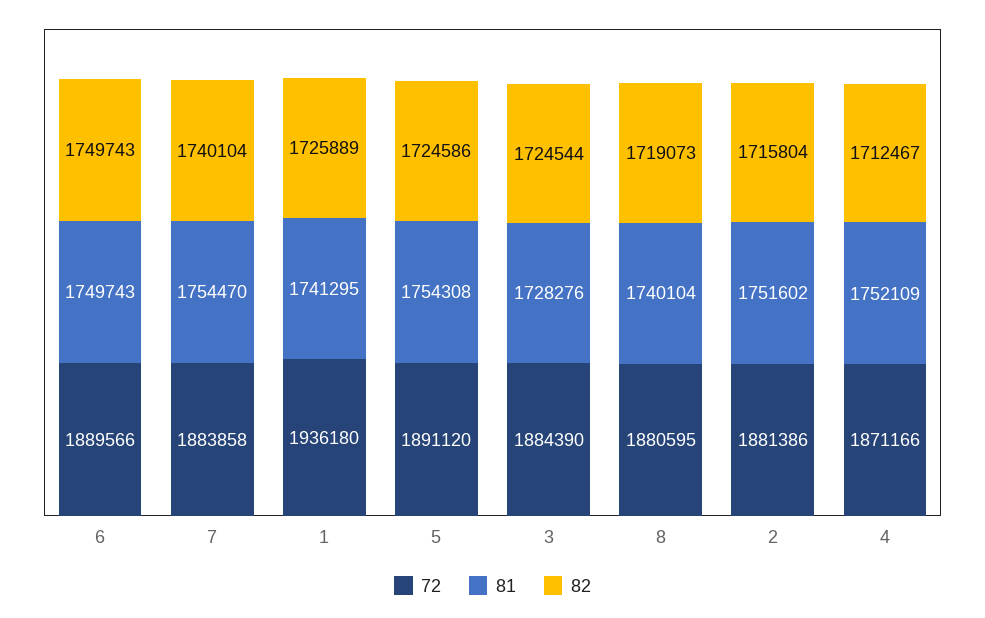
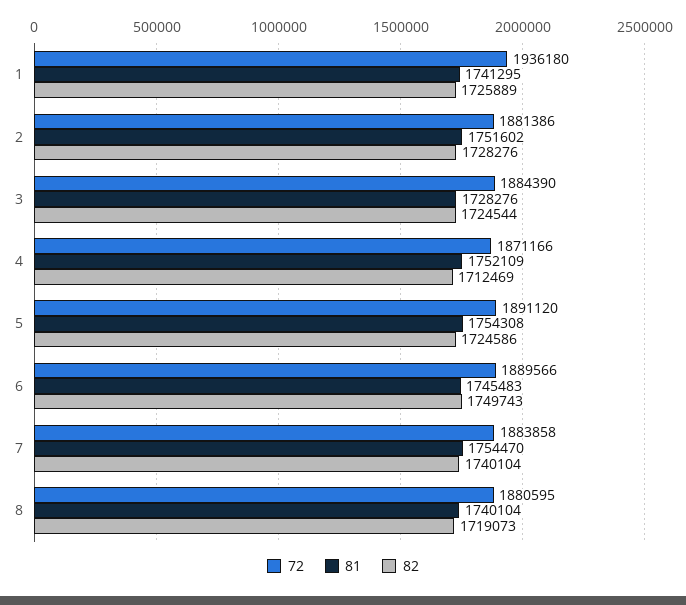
81, 6: 1749743 -> 1745483
82, 2: 1715804 -> 1728276
82, 4: 1712467 -> 1712469

